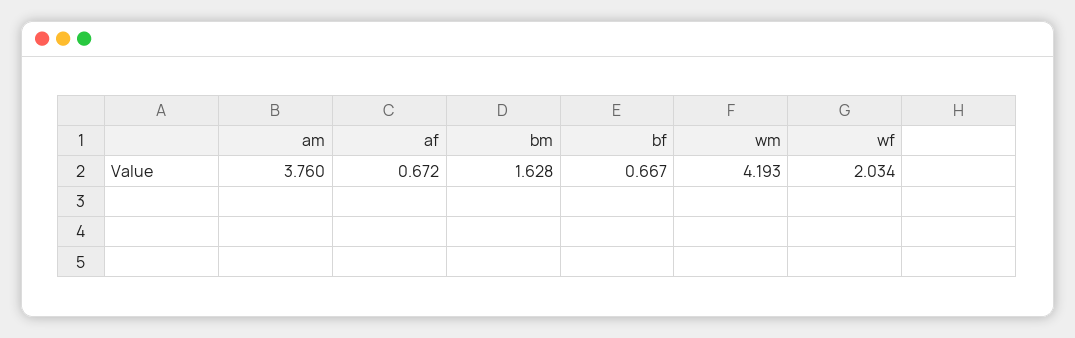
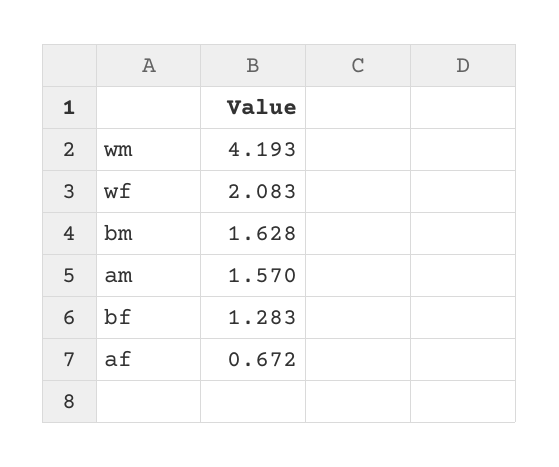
am: 3.76 -> 1.57
bf: 0.667 -> 1.283
wf: 2.034 -> 2.083

